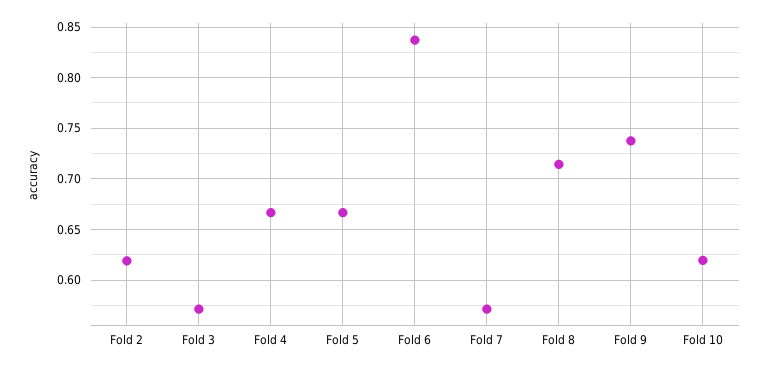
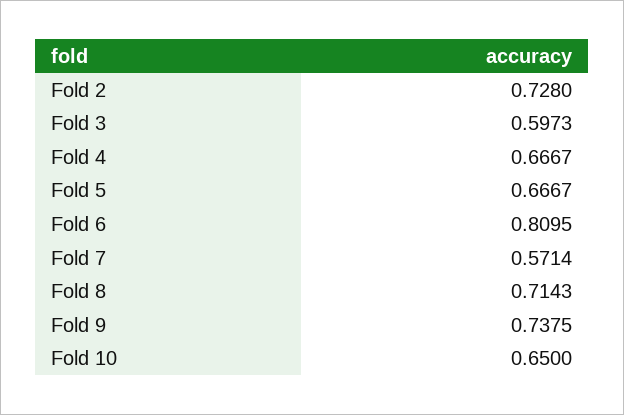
Fold 2: 0.62 -> 0.728
Fold 3: 0.57 -> 0.5973
Fold 6: 0.84 -> 0.8095
Fold 10: 0.62 -> 0.65

